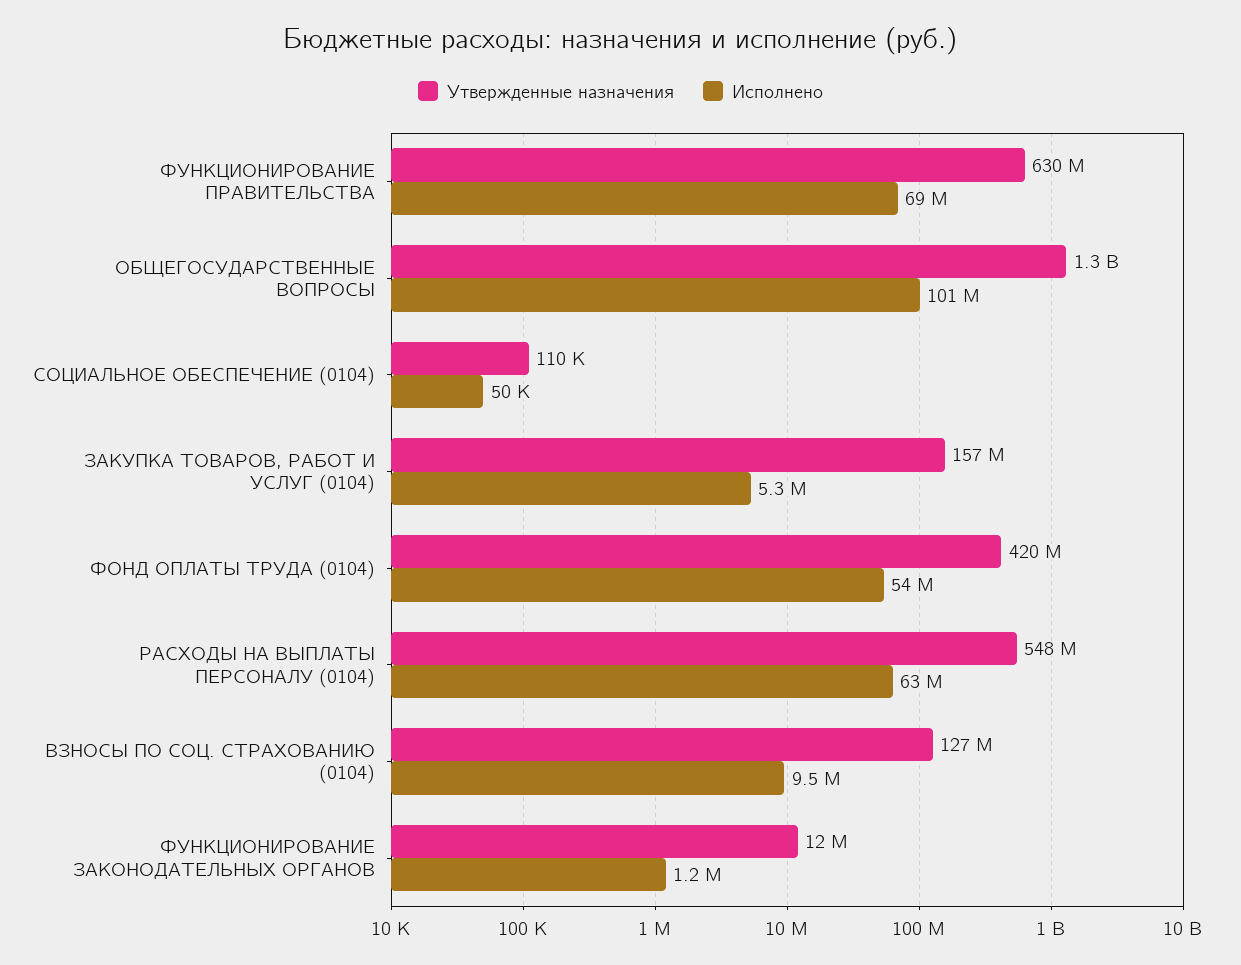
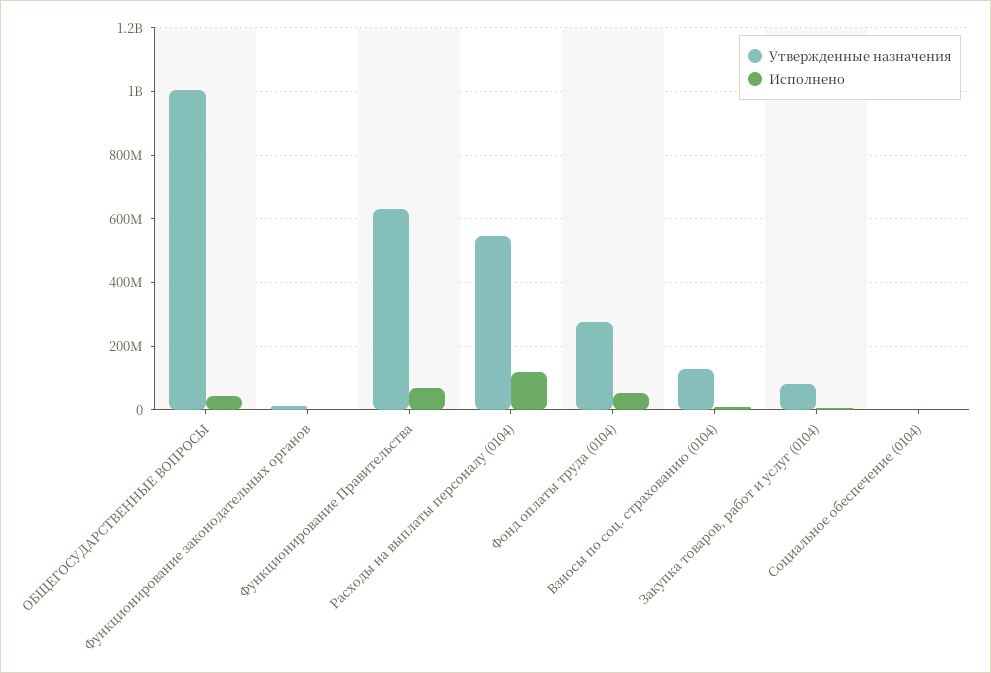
Утвержденные назначения, ОБЩЕГОСУДАРСТВЕННЫЕ ВОПРОСЫ: 1300000000 -> 1000000000
Исполнено, ОБЩЕГОСУДАРСТВЕННЫЕ ВОПРОСЫ: 101000000 -> 40000000
Утвержденные назначения, ЗАКУПКА ТОВАРОВ, РАБОТ И УСЛУГ (0104): 157000000 -> 80000000
Утвержденные назначения, ФОНД ОПЛАТЫ ТРУДА (0104): 420000000 -> 280000000
Исполнено, РАСХОДЫ НА ВЫПЛАТЫ ПЕРСОНАЛУ (0104): 63000000 -> 120000000

